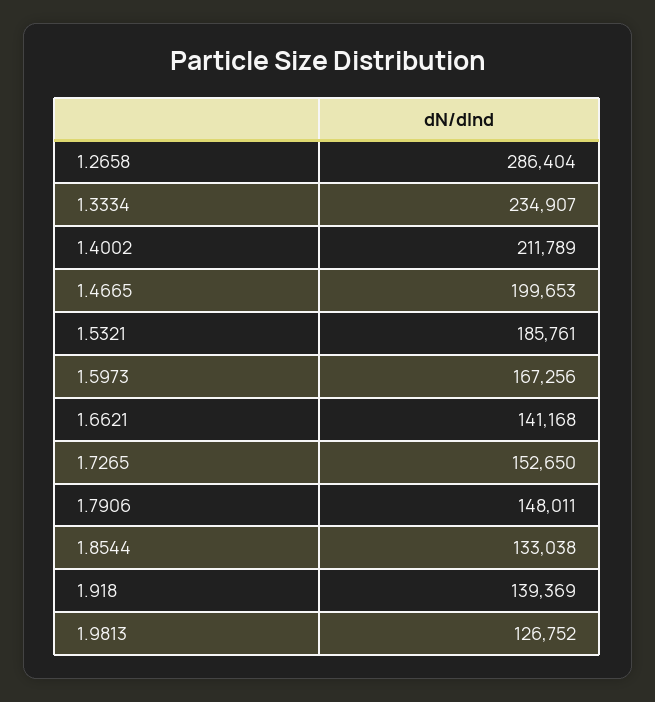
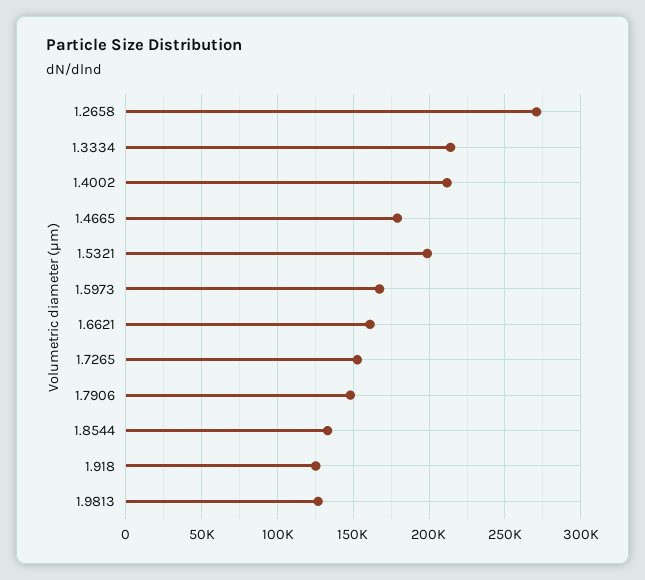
1.2658: 286404 -> 270000
1.3334: 234907 -> 215000
1.4665: 199653 -> 180000
1.5321: 185761 -> 200000
1.6621: 141168 -> 160000
1.918: 139369 -> 125000

